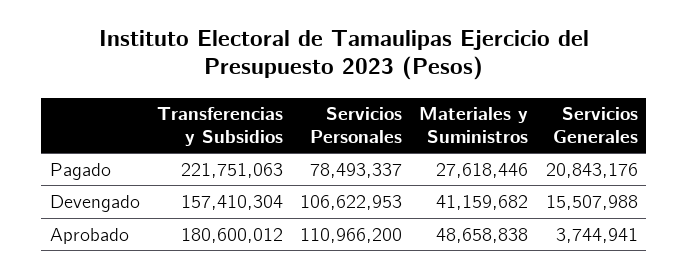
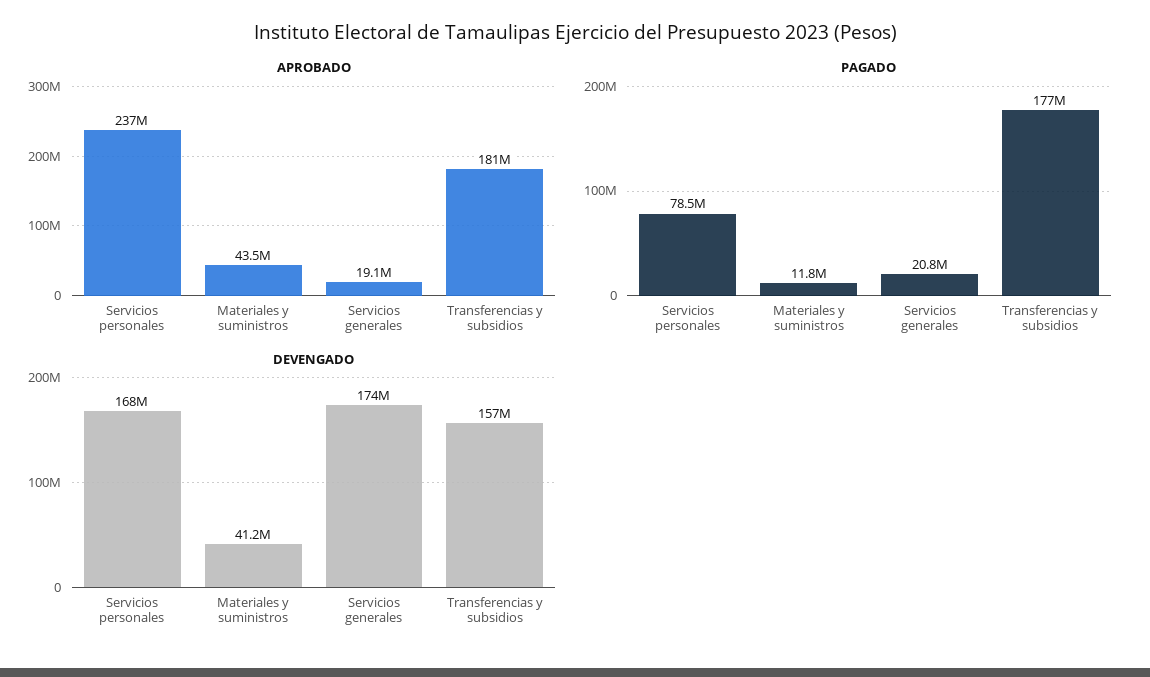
Pagado, Transferencias y Subsidios: 221751063 -> 177000000
Pagado, Materiales y Suministros: 27618446 -> 11800000
Devengado, Servicios Personales: 106622953 -> 168000000
Devengado, Servicios Generales: 15507988 -> 174000000
Aprobado, Servicios Personales: 110966200 -> 237000000
Aprobado, Materiales y Suministros: 48658838 -> 43500000
Aprobado, Servicios Generales: 3744941 -> 19100000

